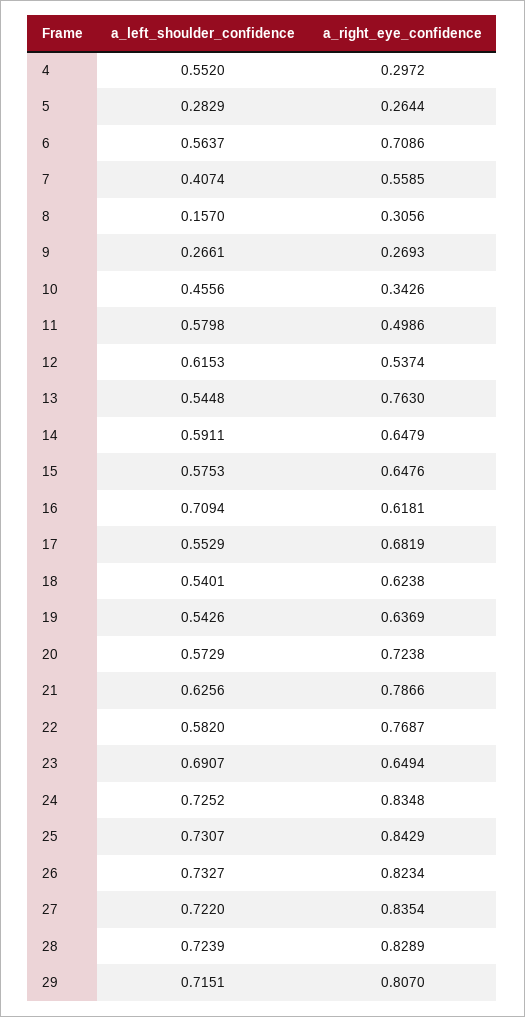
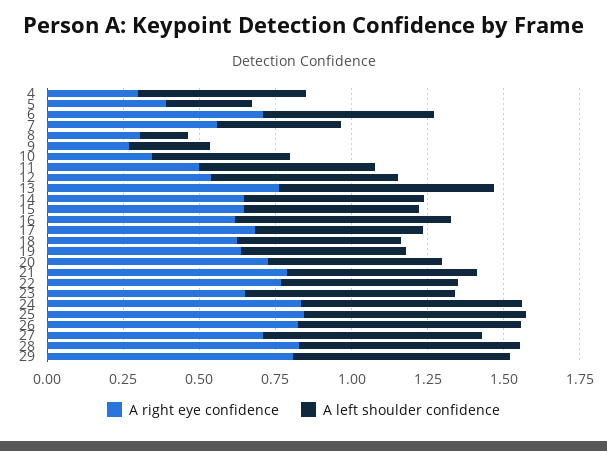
a_right_eye_confidence, 5: 0.2644 -> 0.4
a_left_shoulder_confidence, 13: 0.5448 -> 0.7
a_right_eye_confidence, 27: 0.8354 -> 0.7

